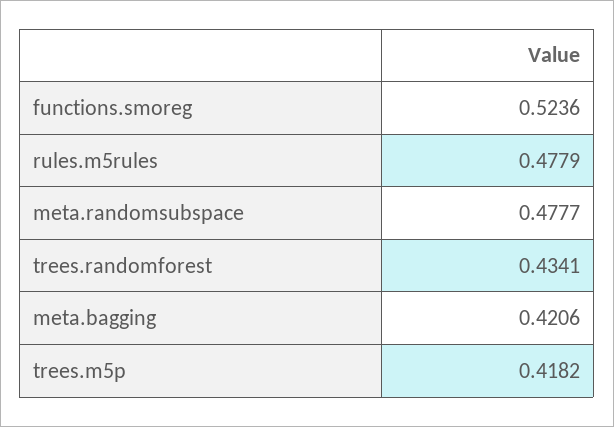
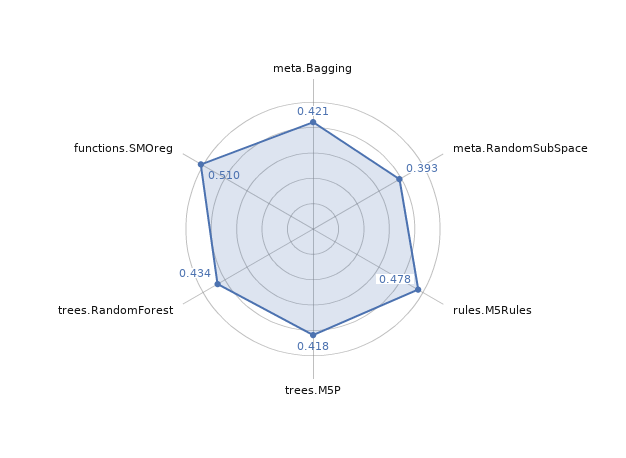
functions.smoreg: 0.5236 -> 0.51
meta.randomsubspace: 0.4777 -> 0.393

